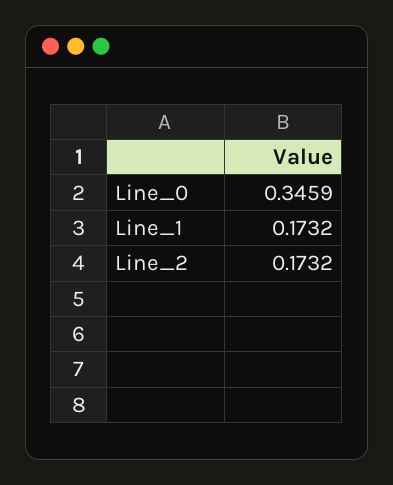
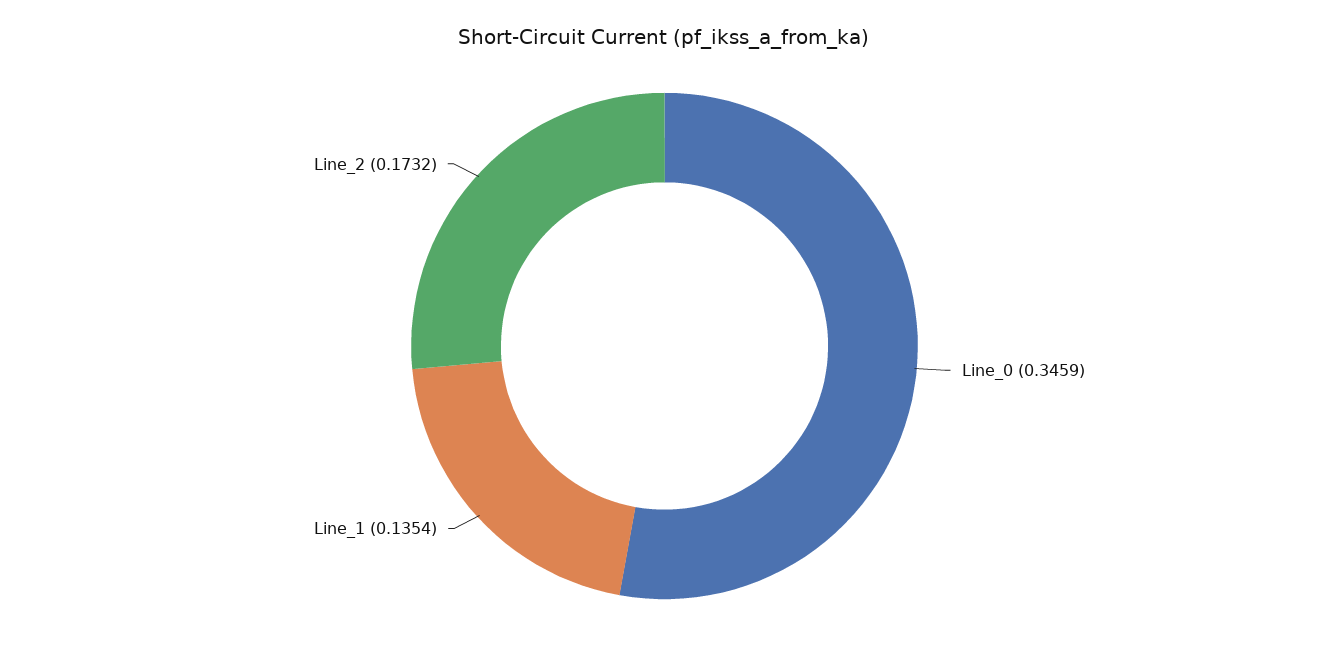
Line_1: 0.1732 -> 0.1354

